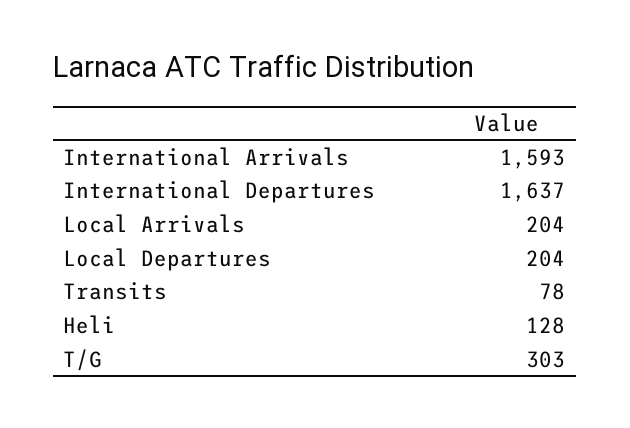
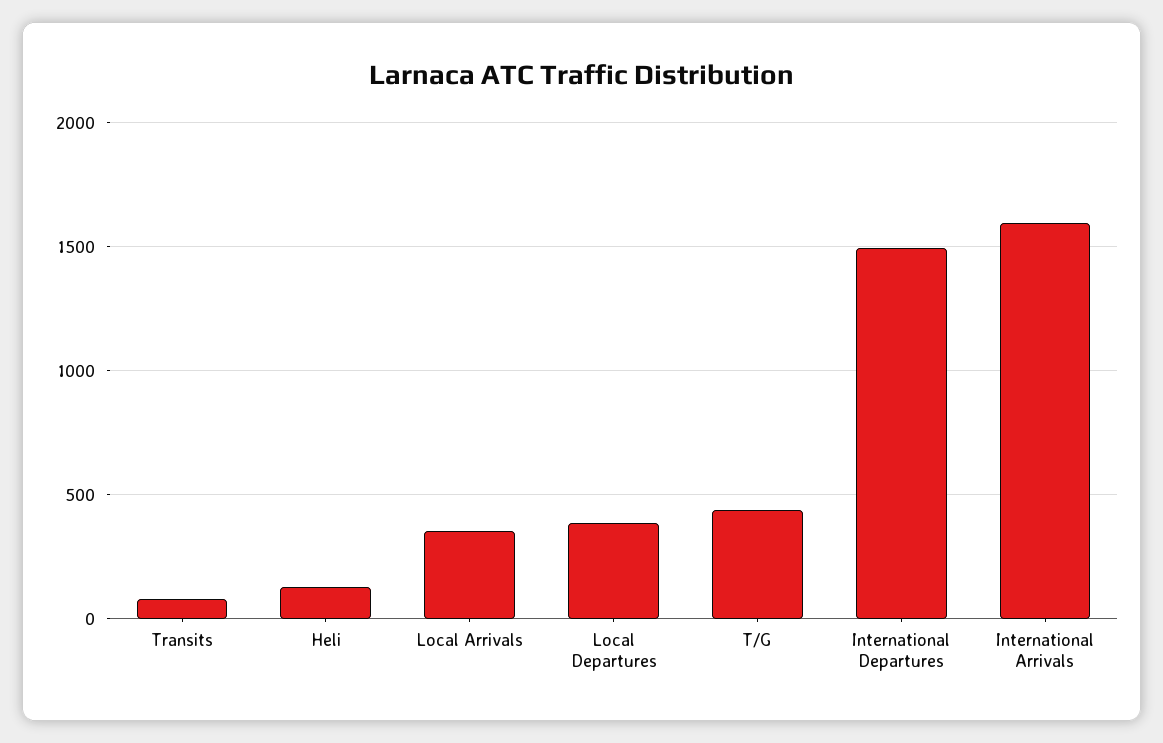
International Departures: 1637 -> 1500
Local Arrivals: 204 -> 350
Local Departures: 204 -> 400
T/G: 303 -> 450

